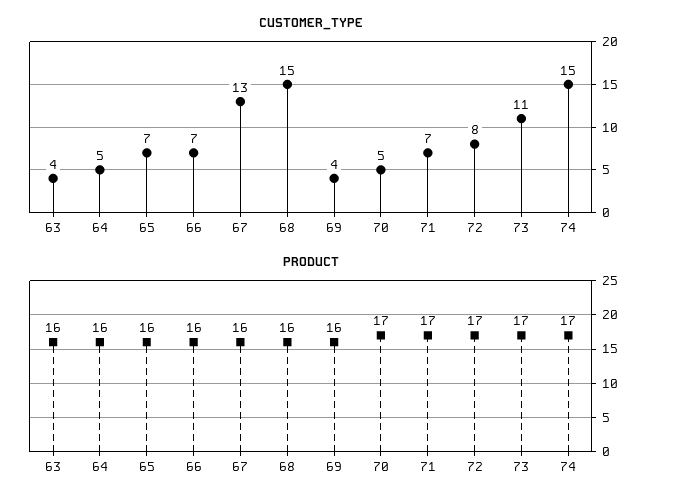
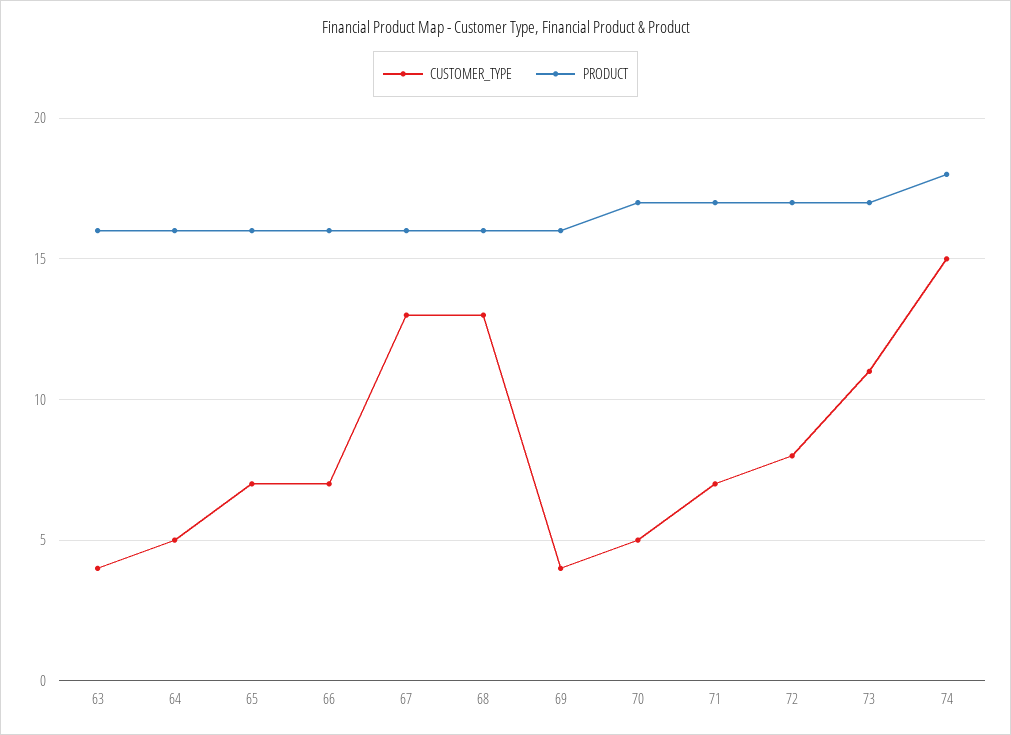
CUSTOMER_TYPE, 68: 15 -> 13
PRODUCT, 74: 17 -> 18

